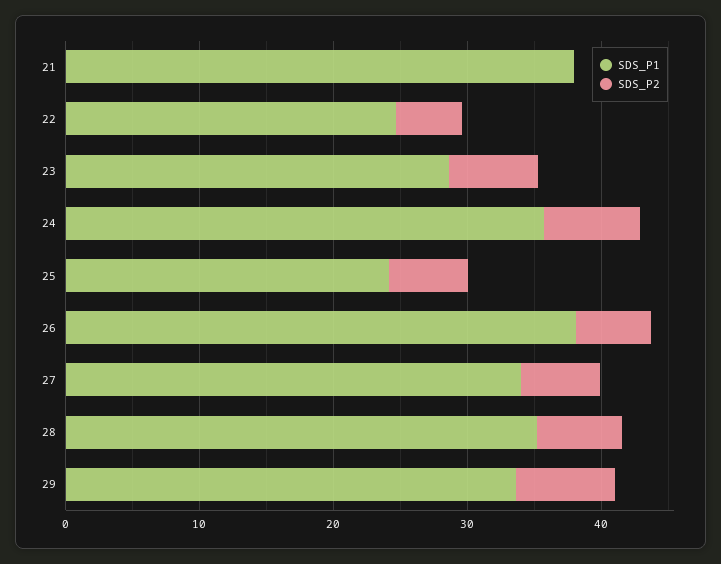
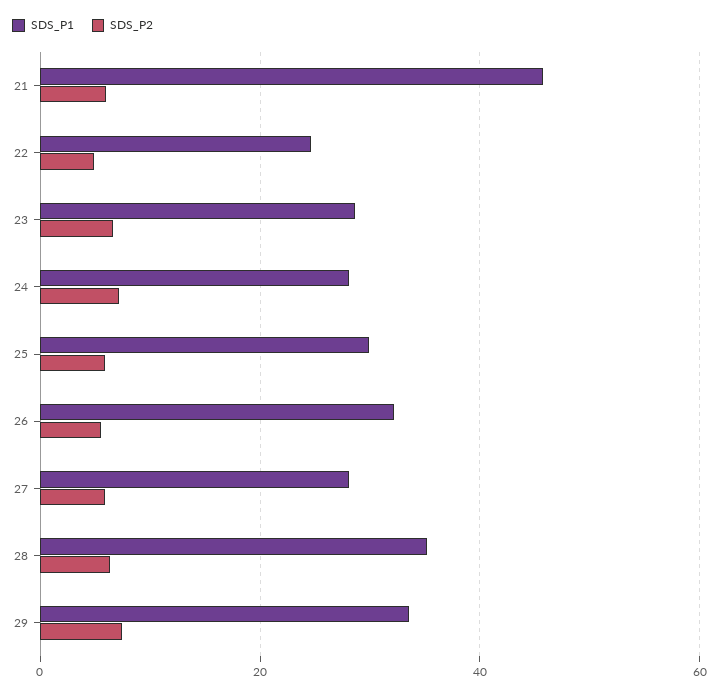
SDS_P1, 21: 38 -> 46
SDS_P2, 21: 0 -> 6
SDS_P1, 24: 36 -> 28
SDS_P1, 25: 24 -> 30
SDS_P1, 26: 38 -> 32
SDS_P1, 27: 34 -> 28

